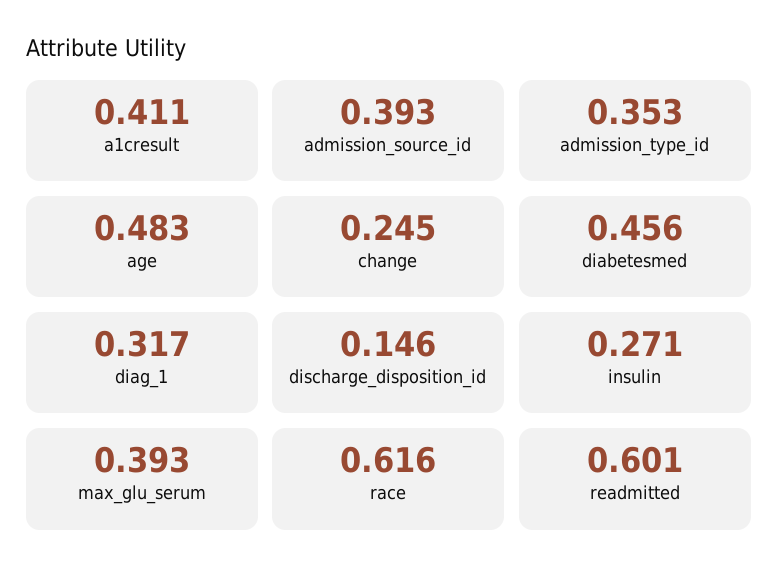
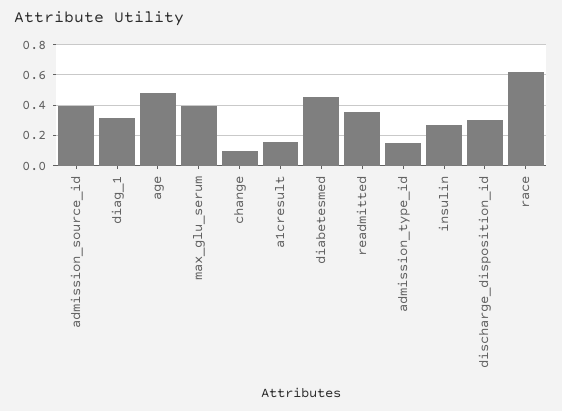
a1cresult: 0.411 -> 0.15
admission_type_id: 0.353 -> 0.15
change: 0.245 -> 0.1
discharge_disposition_id: 0.146 -> 0.3
readmitted: 0.601 -> 0.35

